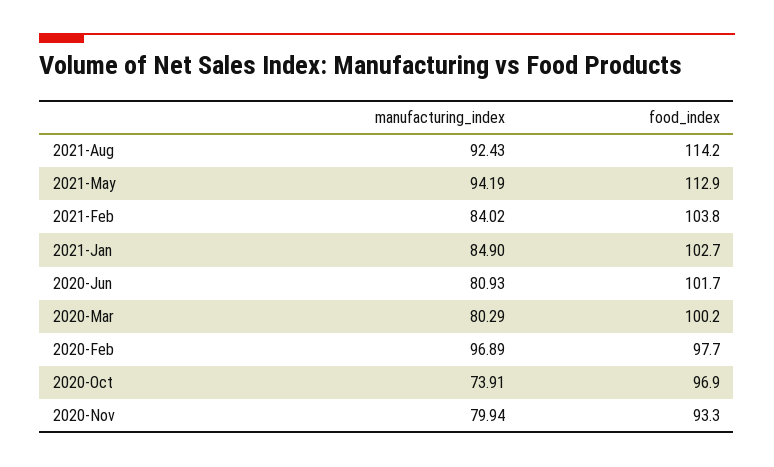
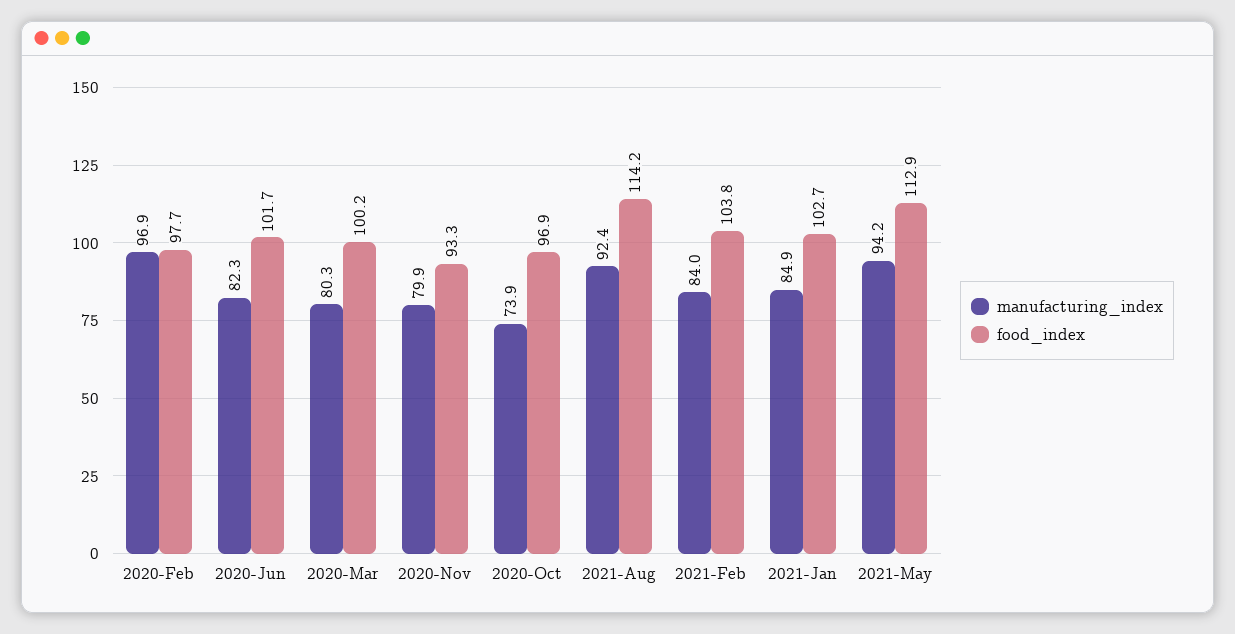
manufacturing_index, 2020-Jun: 80.93 -> 82.3

